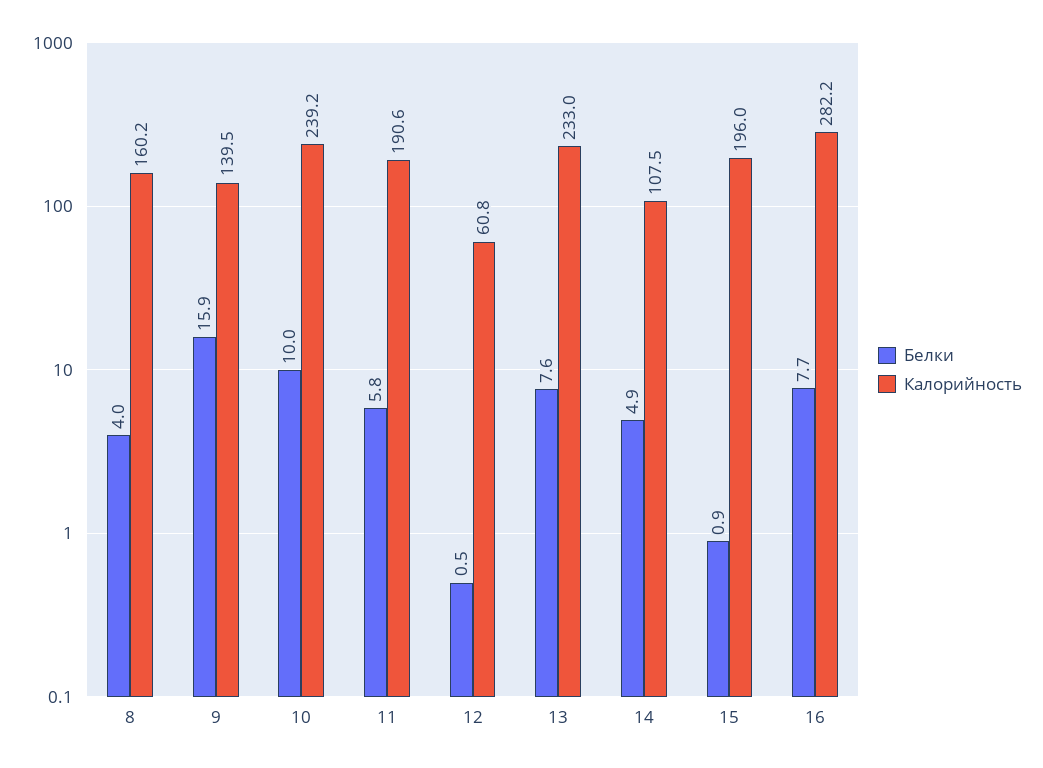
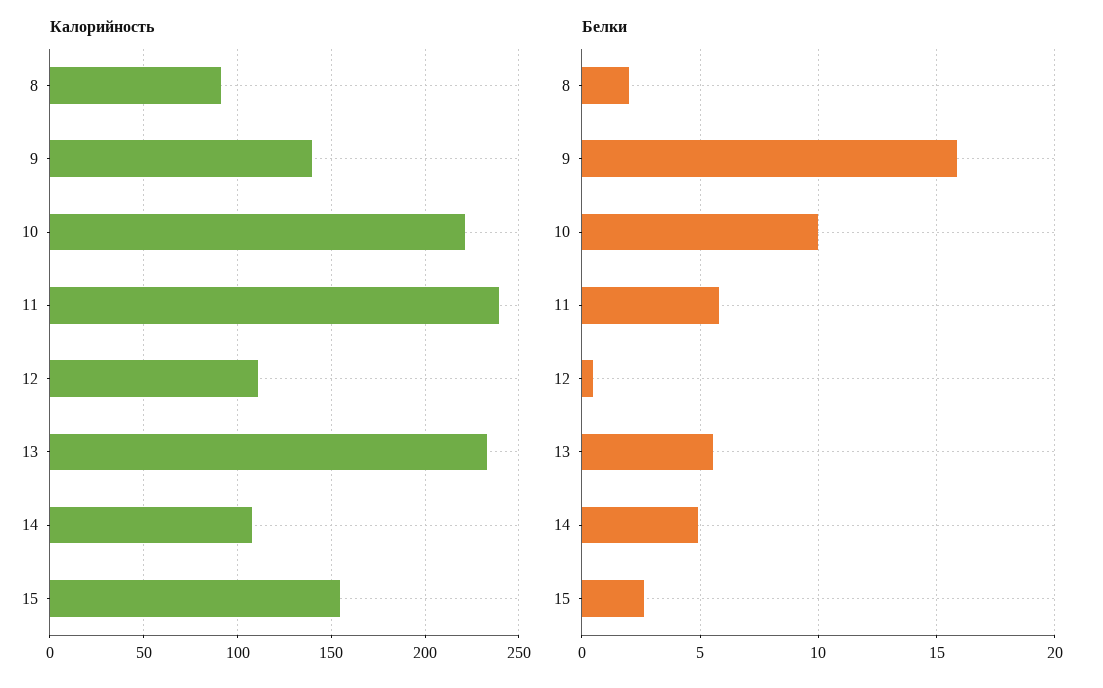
Белки, 8: 4 -> 2
Калорийность, 8: 160.2 -> 90
Калорийность, 10: 239.2 -> 220
Калорийность, 11: 190.6 -> 240
Калорийность, 12: 60.8 -> 110
Белки, 13: 7.6 -> 5.5
Белки, 15: 0.9 -> 2.5
Калорийность, 15: 196 -> 155
Белки, 16: 7.7 -> none
Калорийность, 16: 282.2 -> none

